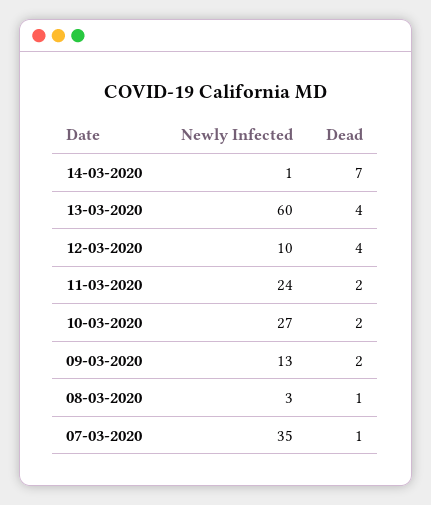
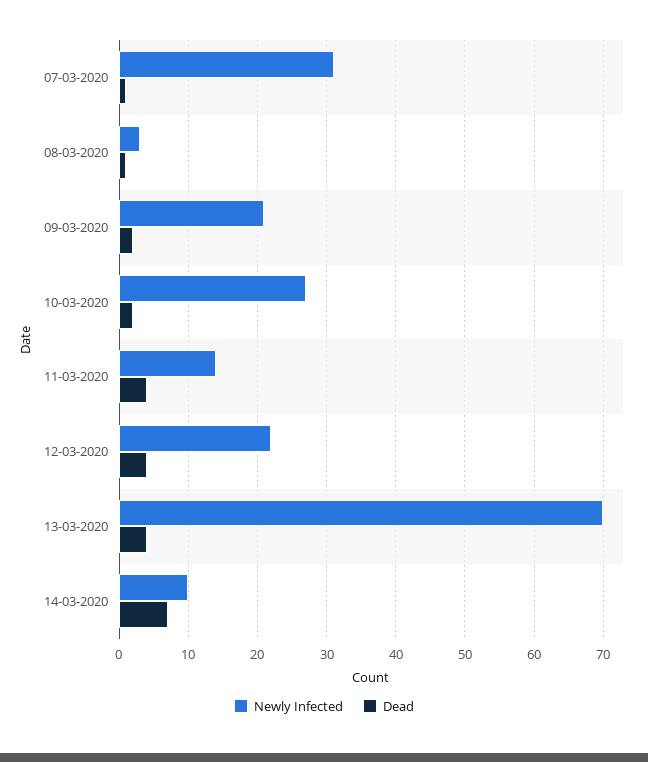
Newly Infected, 14-03-2020: 1 -> 10
Newly Infected, 13-03-2020: 60 -> 70
Newly Infected, 12-03-2020: 10 -> 22
Newly Infected, 11-03-2020: 24 -> 14
Dead, 11-03-2020: 2 -> 4
Newly Infected, 09-03-2020: 13 -> 21
Newly Infected, 07-03-2020: 35 -> 31

